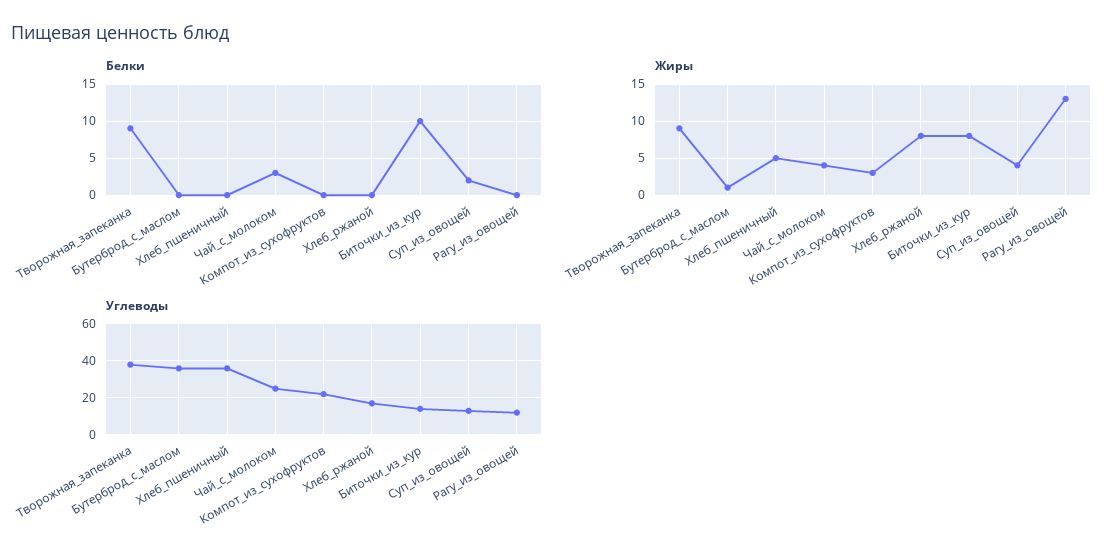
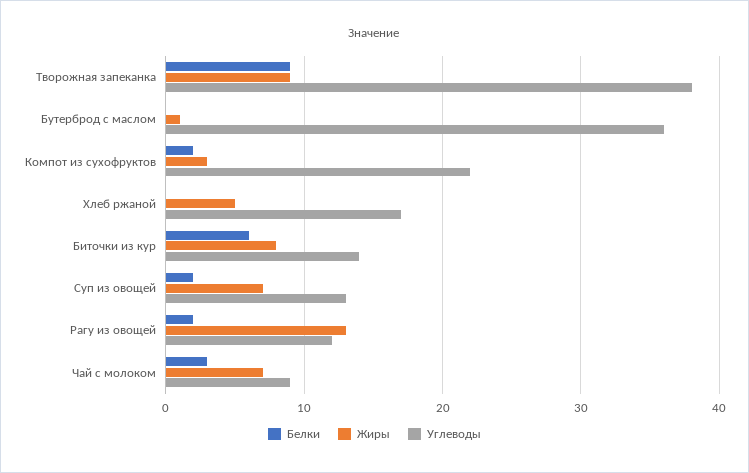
Белки, Хлеб_пшеничный: 0 -> none
Белки, Компот_из_сухофруктов: 0 -> 2
Белки, Биточки_из_кур: 10 -> 6
Белки, Рагу_из_овощей: 0 -> 2
Жиры, Хлеб_пшеничный: 5 -> none
Жиры, Чай_с_молоком: 4 -> 7
Жиры, Хлеб_ржаной: 8 -> 5
Жиры, Суп_из_овощей: 4 -> 7
Углеводы, Хлеб_пшеничный: 35 -> none
Углеводы, Чай_с_молоком: 25 -> 9

